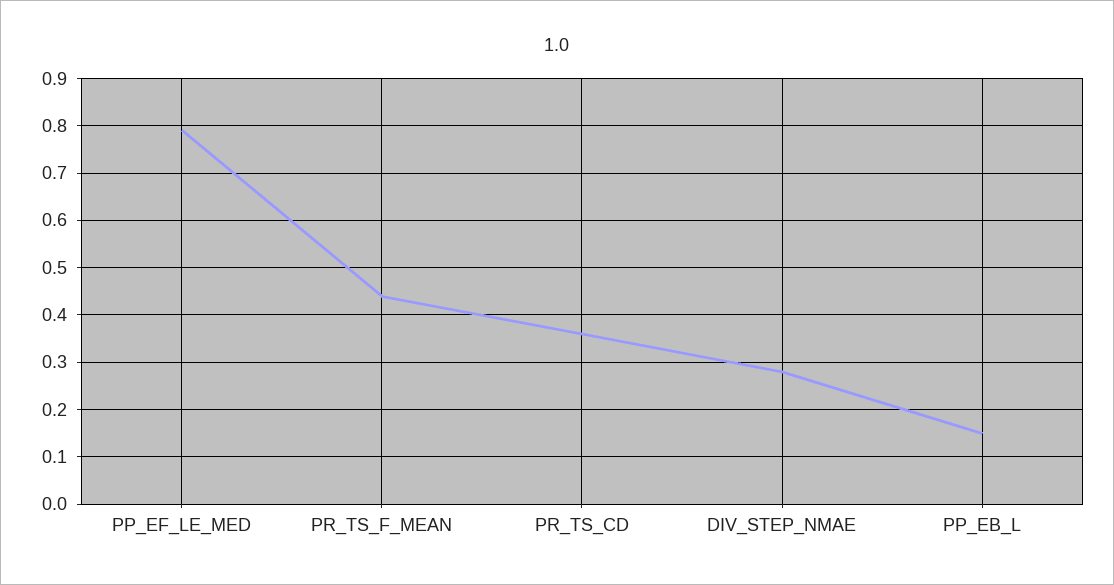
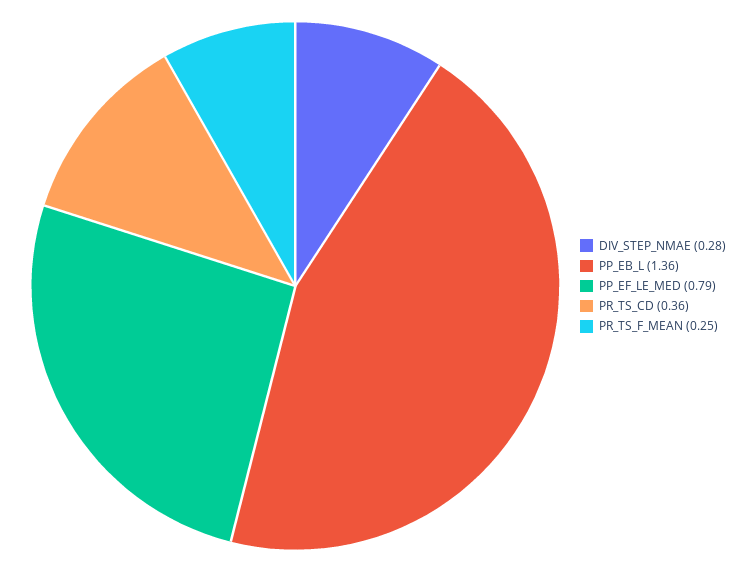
PR_TS_F_MEAN: 0.45 -> 0.25
PP_EB_L: 0.15 -> 1.36

